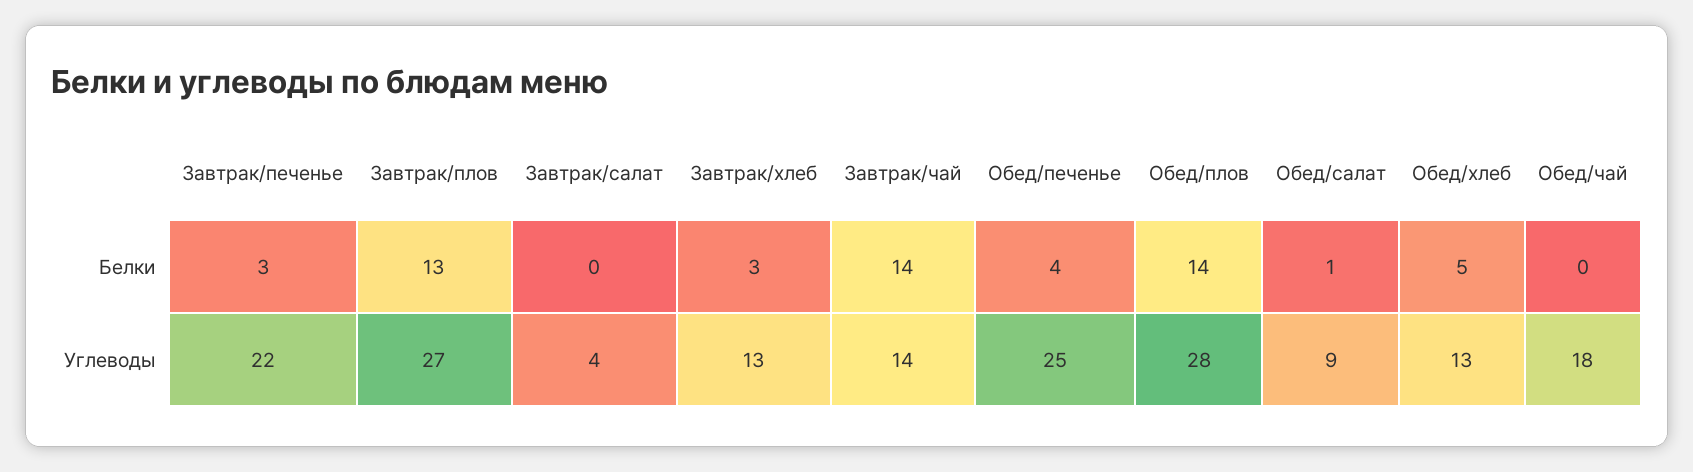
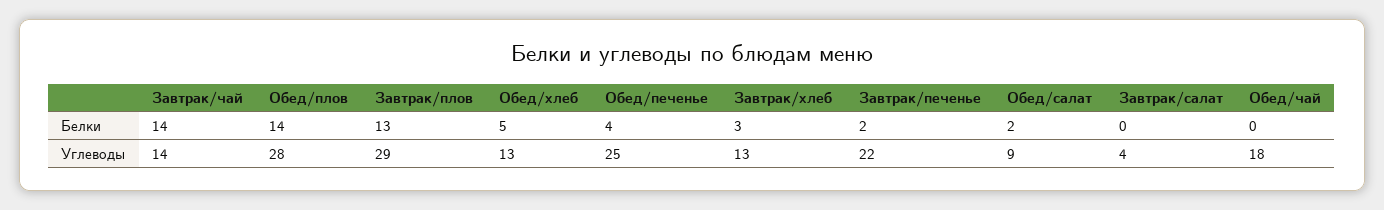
Завтрак/печенье, Белки: 3 -> 2
Обед/салат, Белки: 1 -> 2
Завтрак/плов, Углеводы: 27 -> 29

